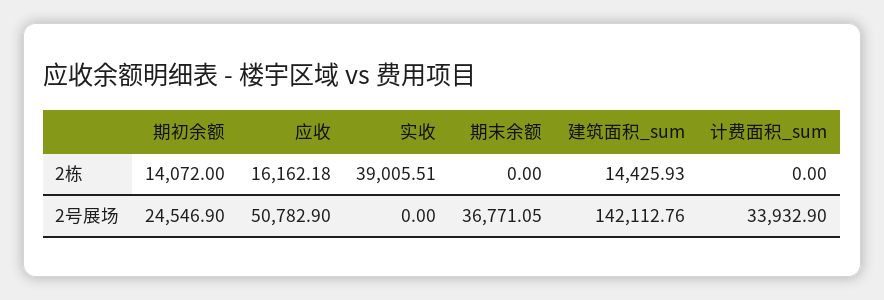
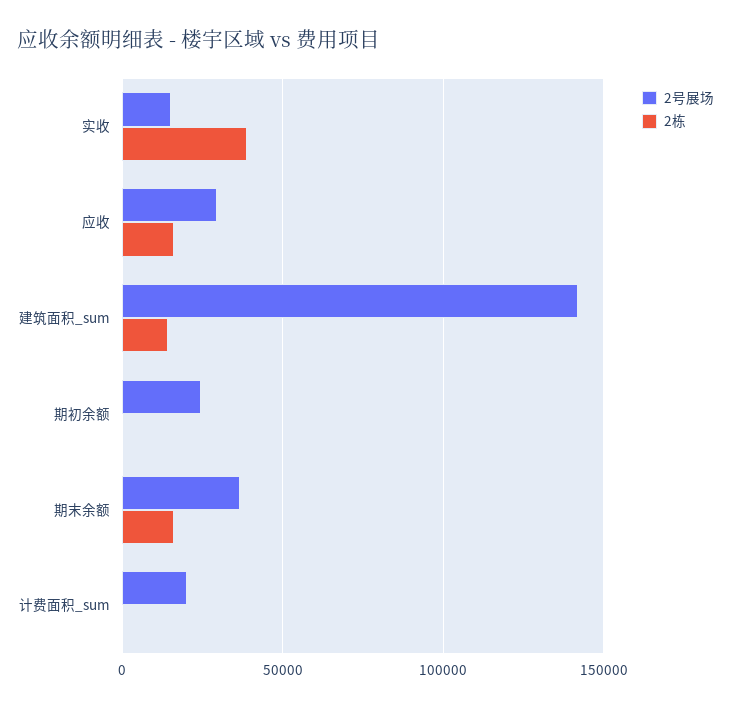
2栋, 期初余额: 14072 -> 0
2栋, 期末余额: 0 -> 15000
2号展场, 应收: 50782.9 -> 30000
2号展场, 实收: 0 -> 15000
2号展场, 计费面积_sum: 33932.9 -> 20000

